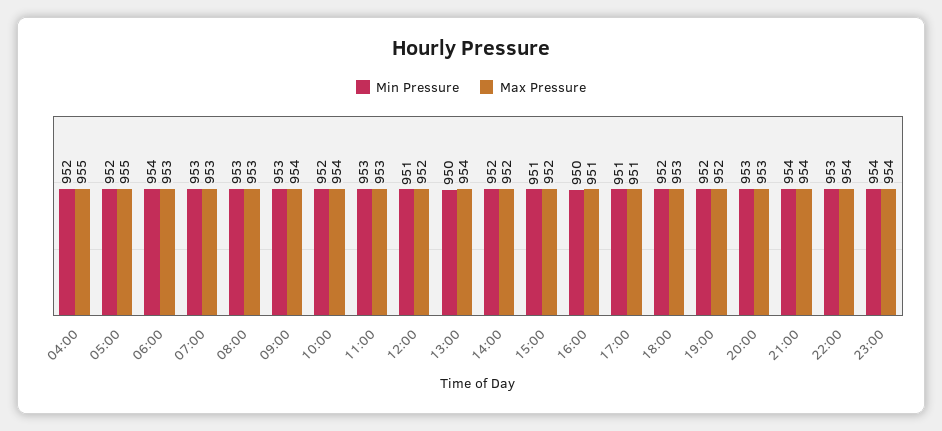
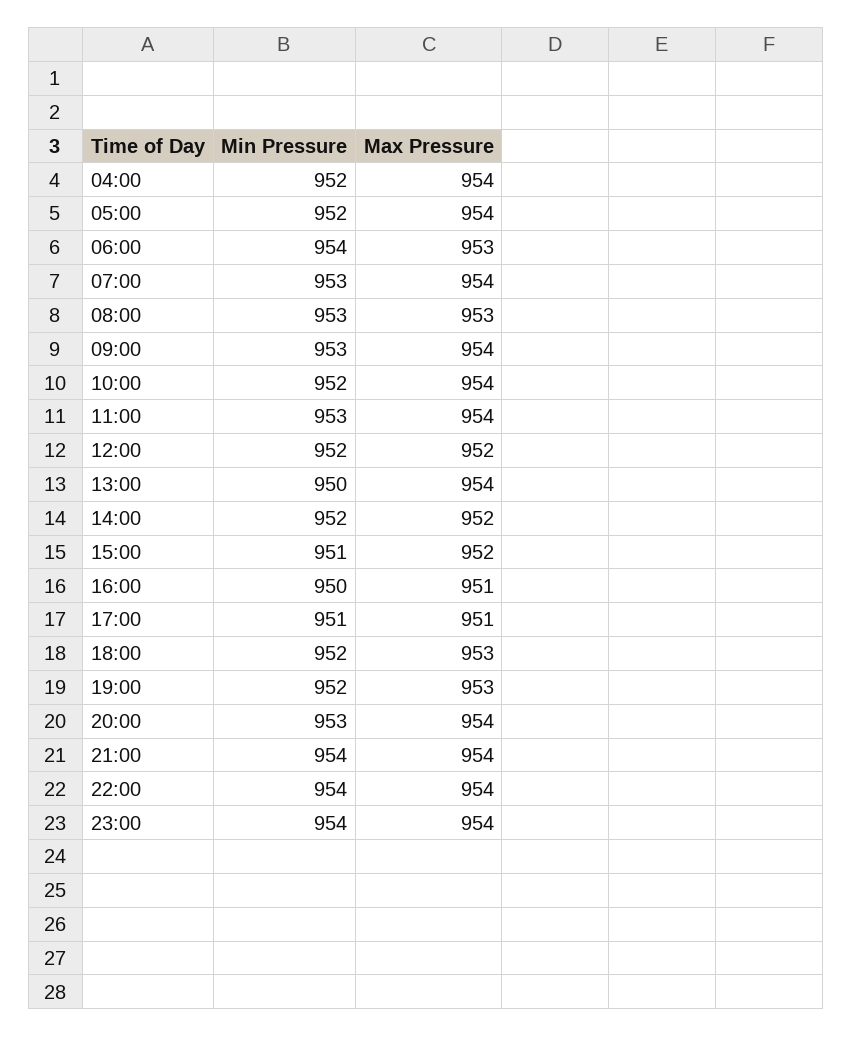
Max Pressure, 04:00: 955 -> 954
Max Pressure, 05:00: 955 -> 954
Max Pressure, 07:00: 953 -> 954
Max Pressure, 11:00: 953 -> 954
Min Pressure, 12:00: 951 -> 952
Max Pressure, 19:00: 952 -> 953
Max Pressure, 20:00: 953 -> 954
Min Pressure, 22:00: 953 -> 954

